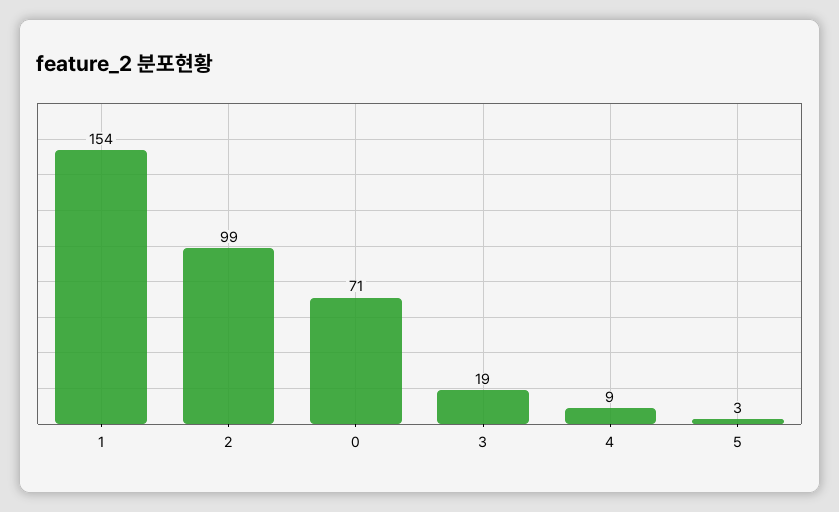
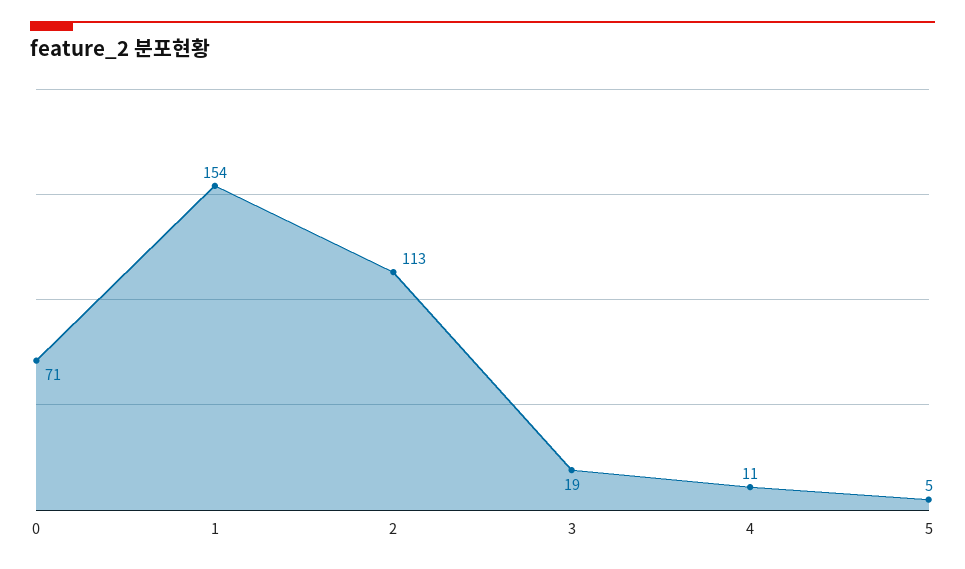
2: 99 -> 113
4: 9 -> 11
5: 3 -> 5

